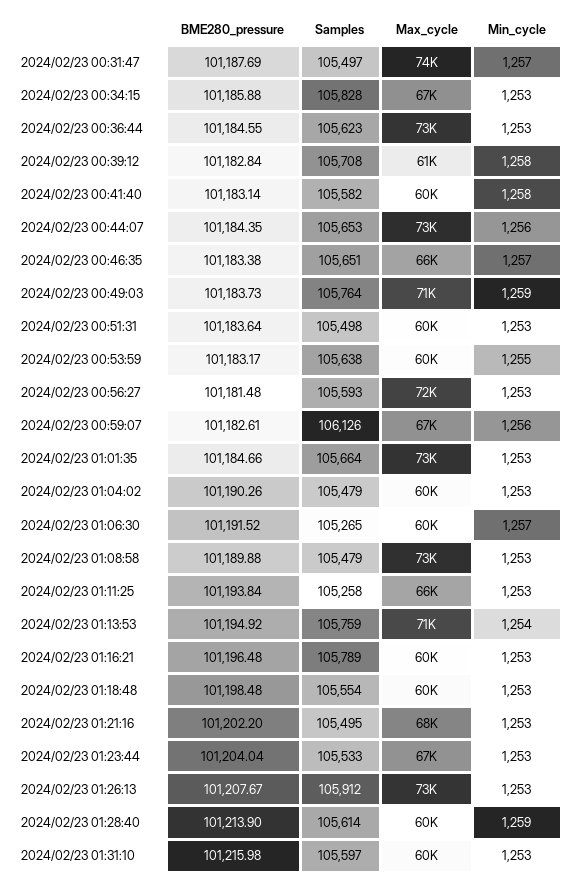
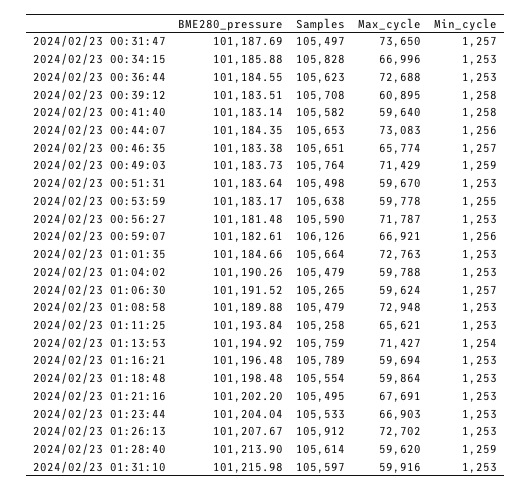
BME280_pressure, 2024/02/23 00:39:12: 101182.84 -> 101183.51
Samples, 2024/02/23 00:56:27: 105593 -> 105590

